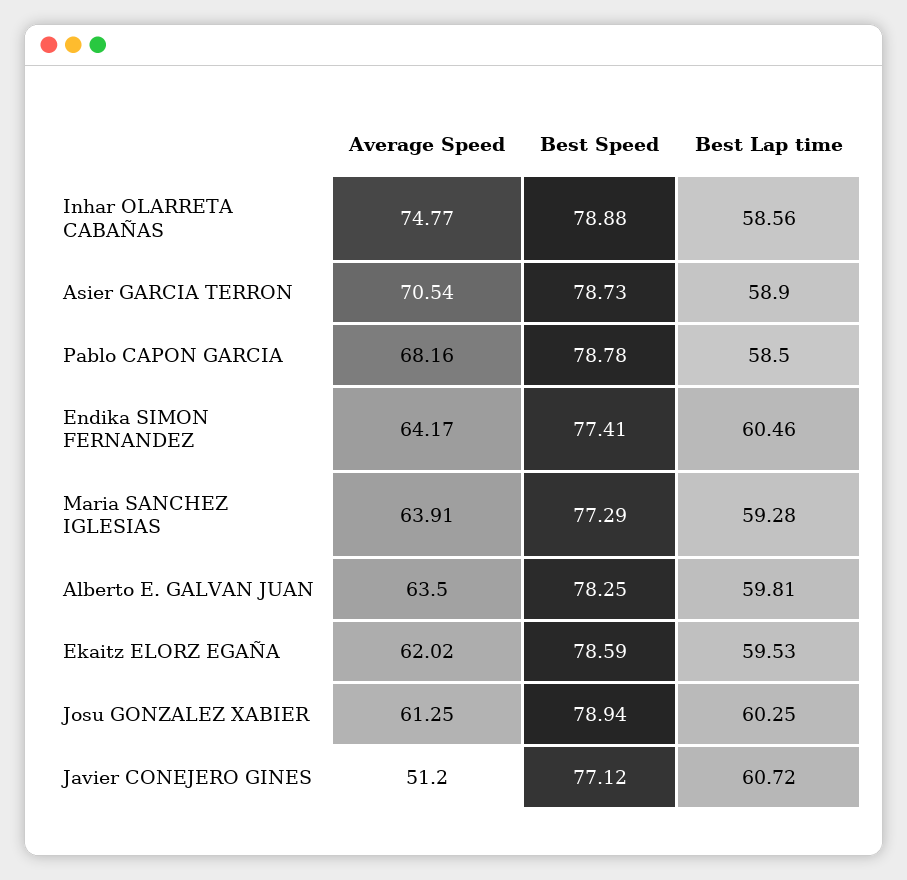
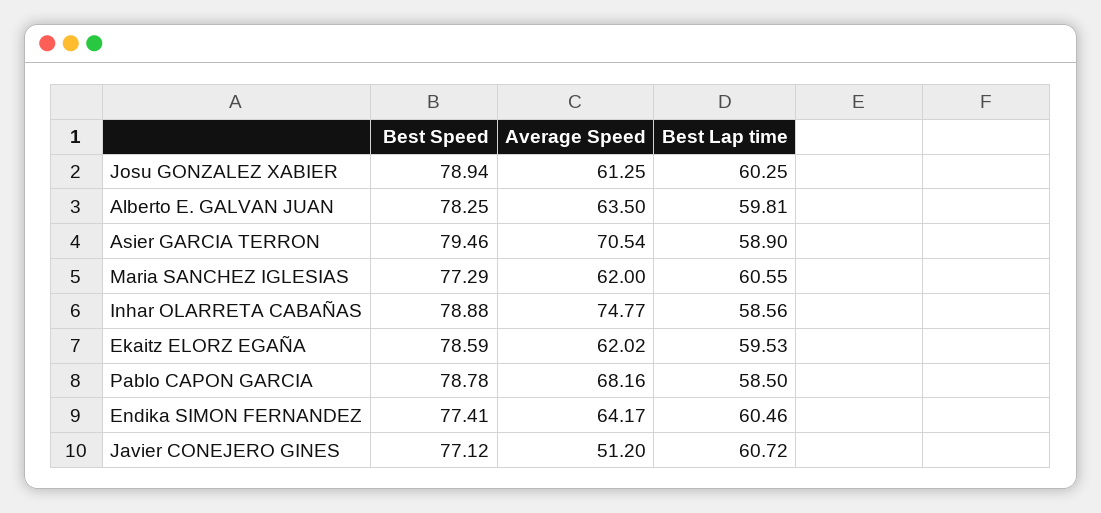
Best Speed, Asier GARCIA TERRON: 78.73 -> 79.46
Average Speed, Maria SANCHEZ IGLESIAS: 63.91 -> 62
Best Lap time, Maria SANCHEZ IGLESIAS: 59.28 -> 60.55

